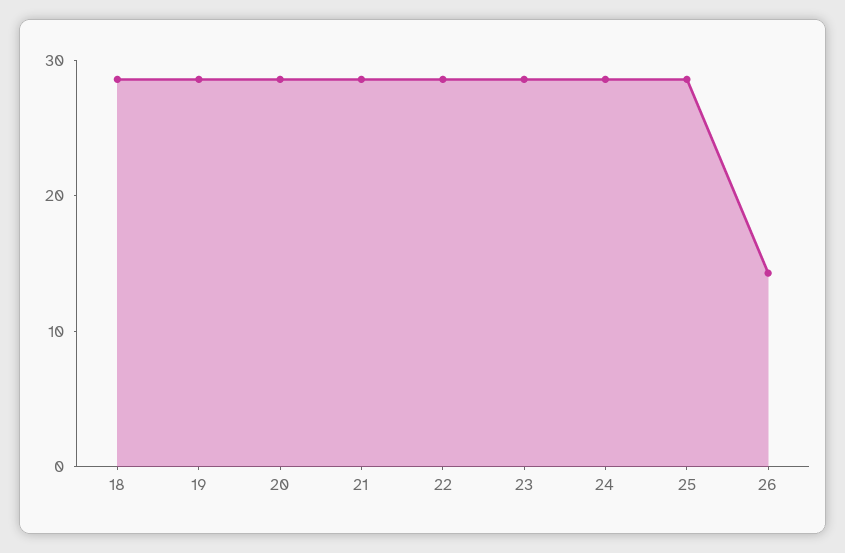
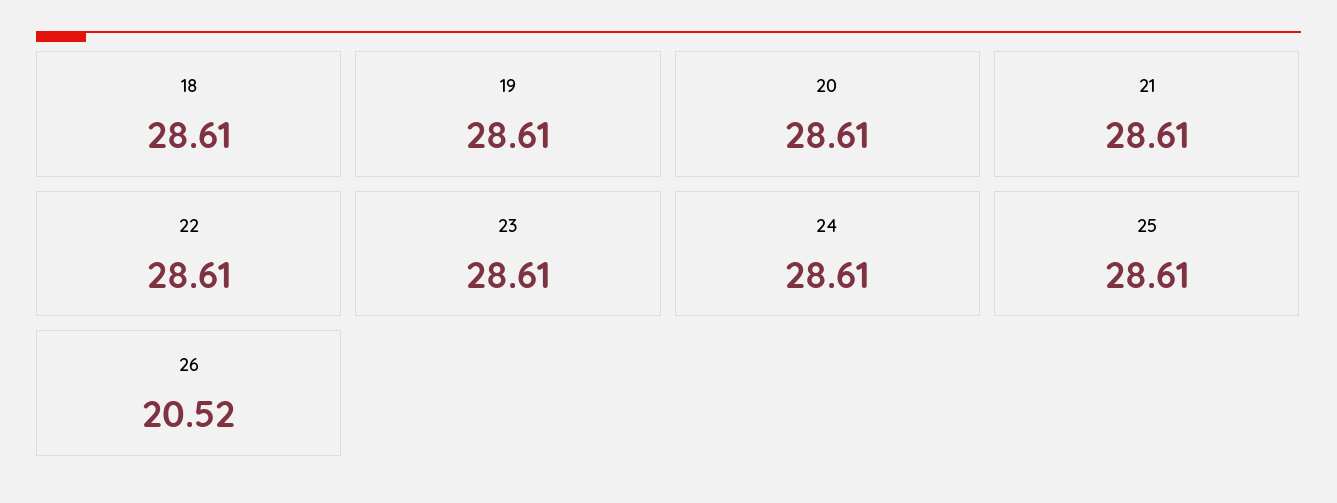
26: 14 -> 20.52

